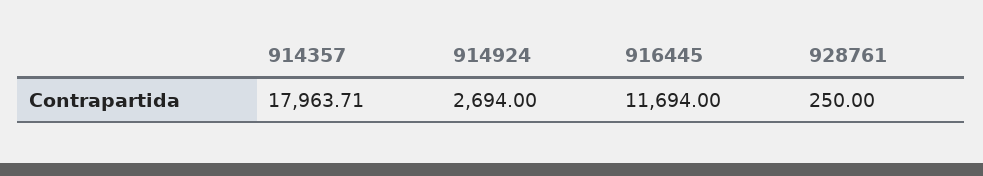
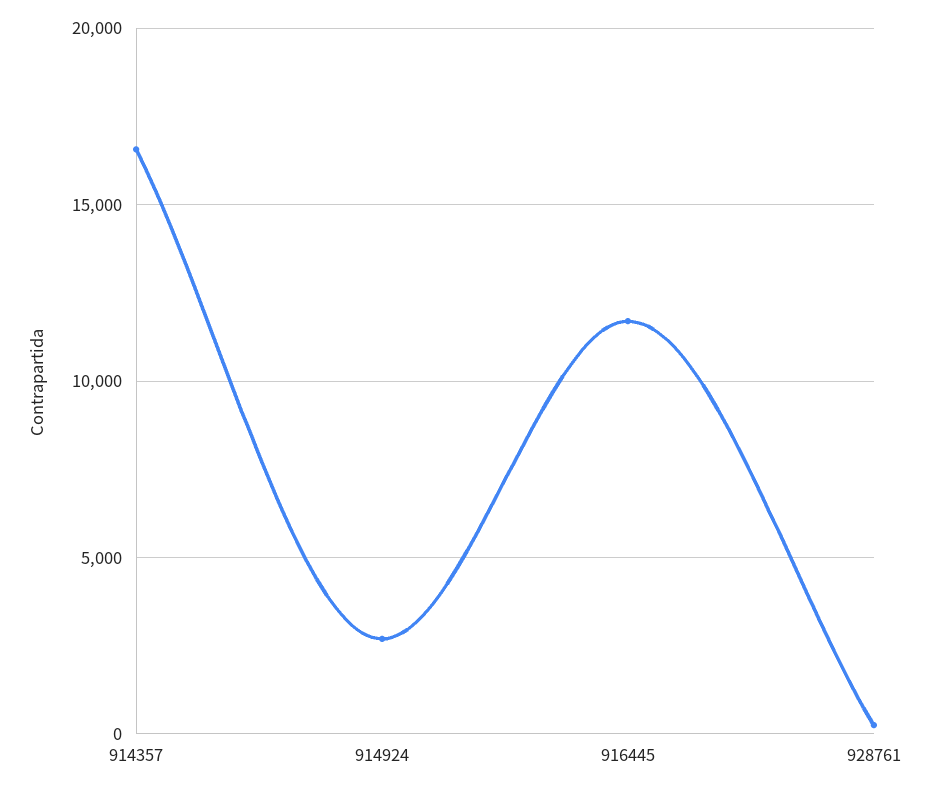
914357: 17963.71 -> 16500

